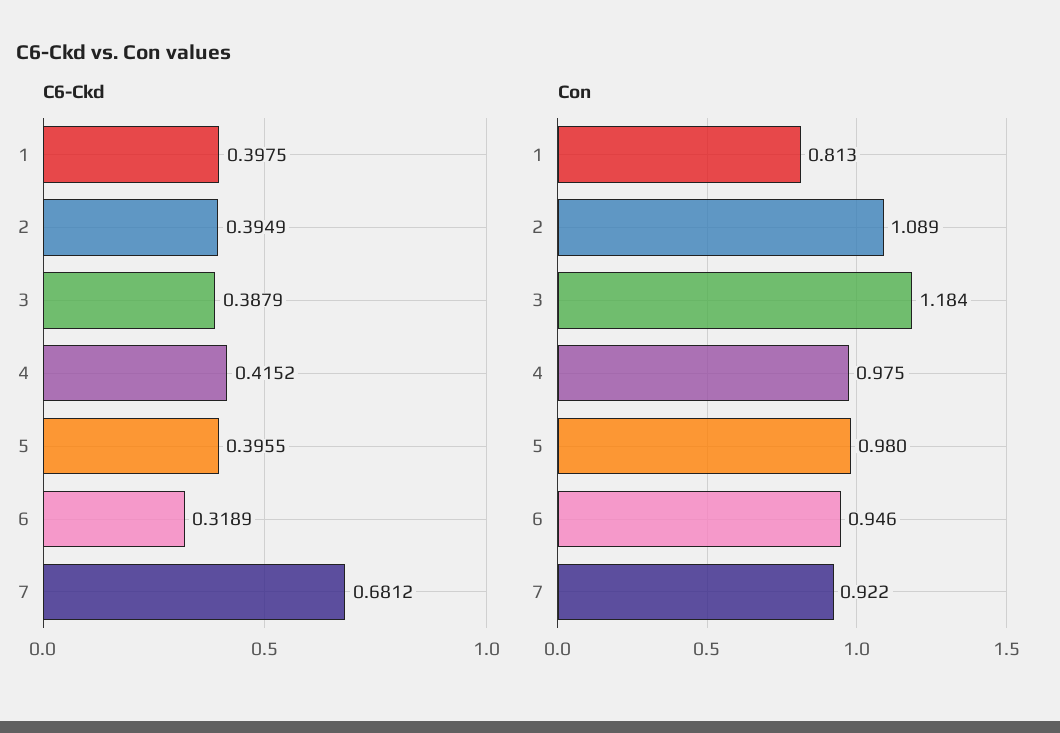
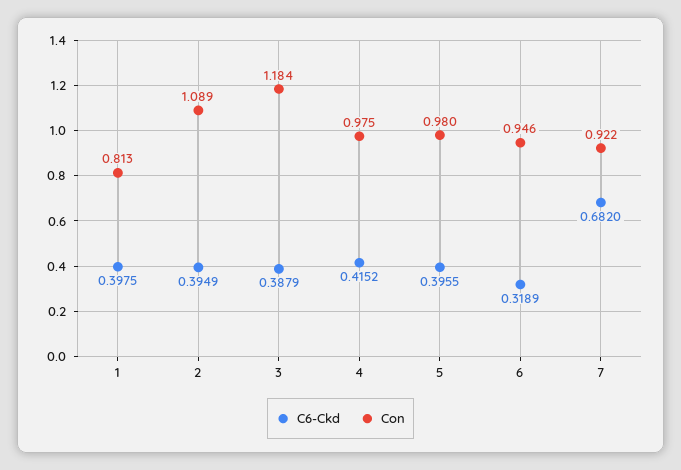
C6-Ckd, 7: 0.6812 -> 0.682

